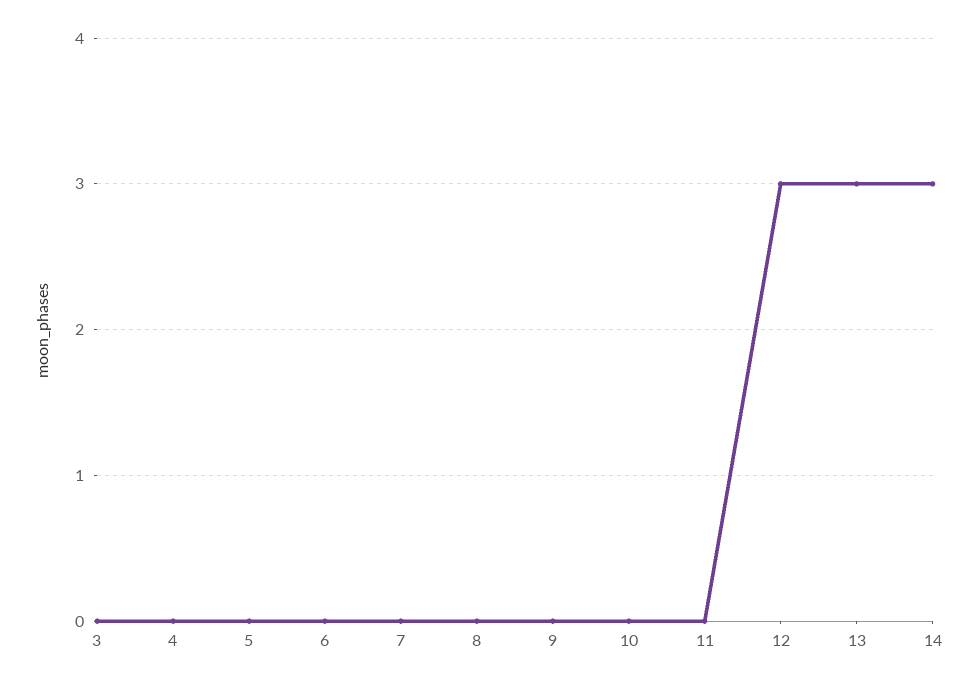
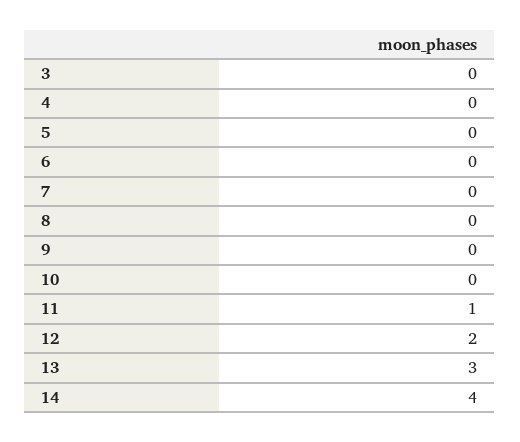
11: 0 -> 1
12: 3 -> 2
14: 3 -> 4

